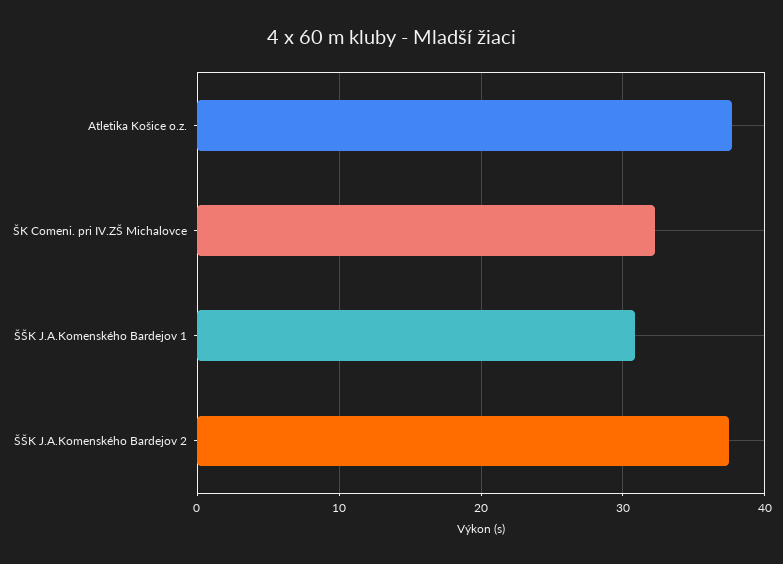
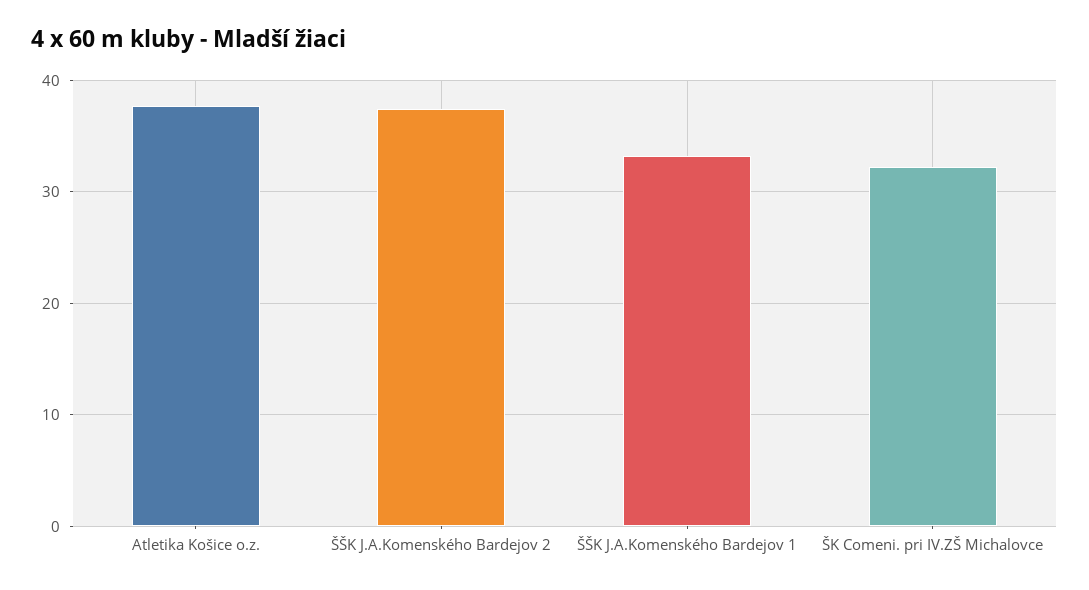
ŠŠK J.A.Komenského Bardejov 1: 31 -> 33

